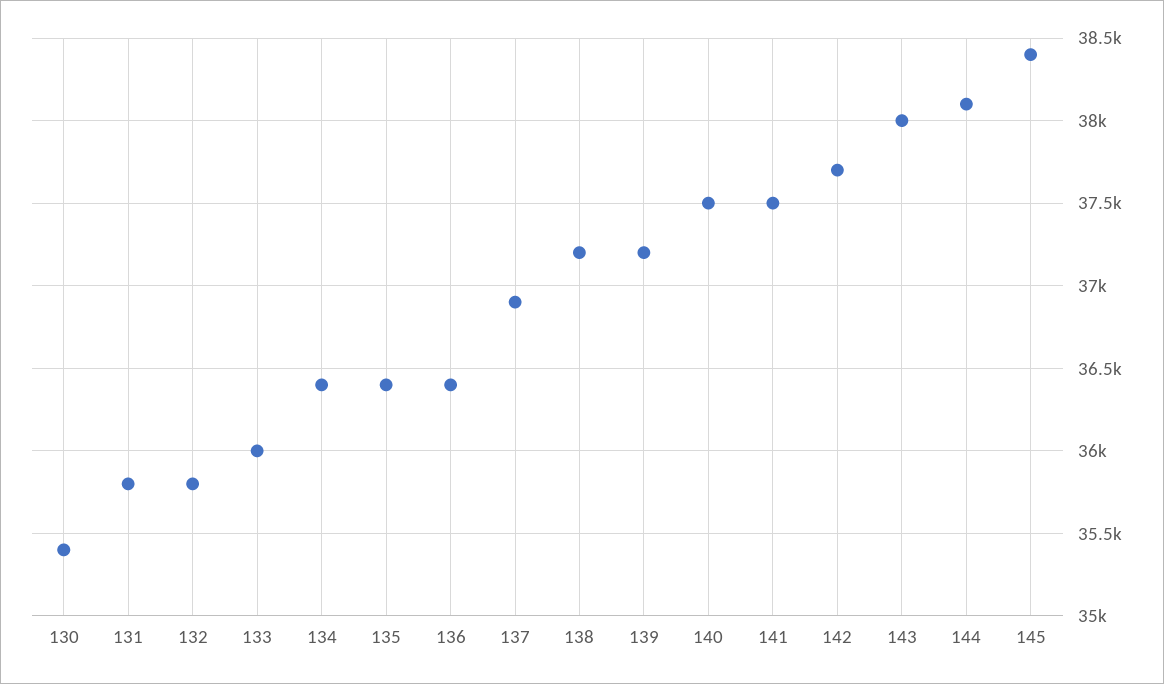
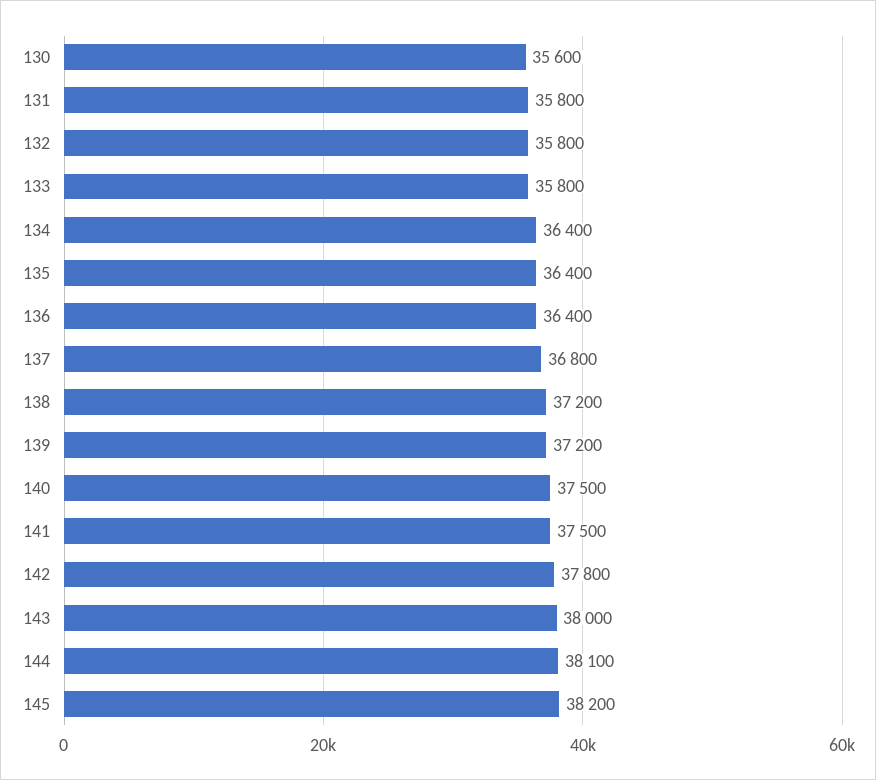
130: 35400 -> 35600
133: 36000 -> 35800
137: 36900 -> 36800
142: 37700 -> 37800
145: 38400 -> 38200

